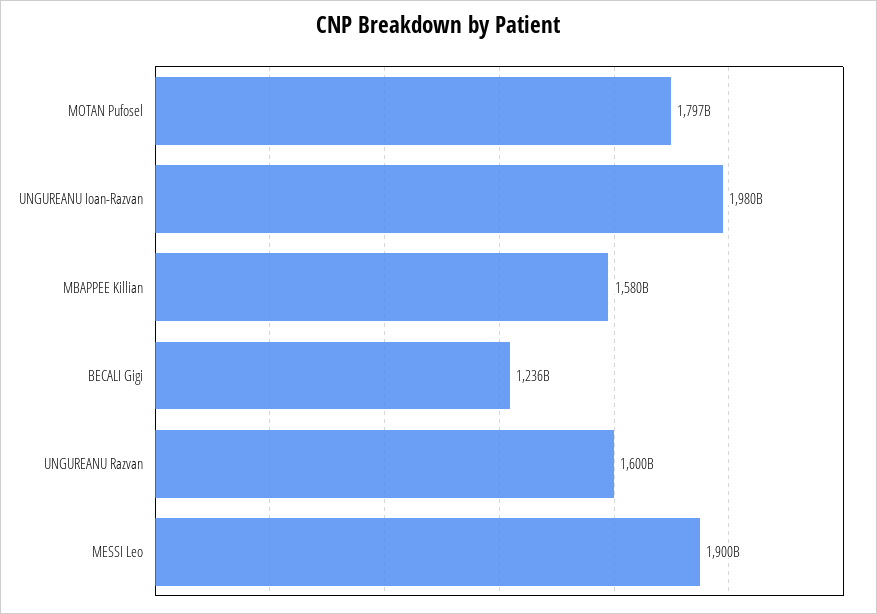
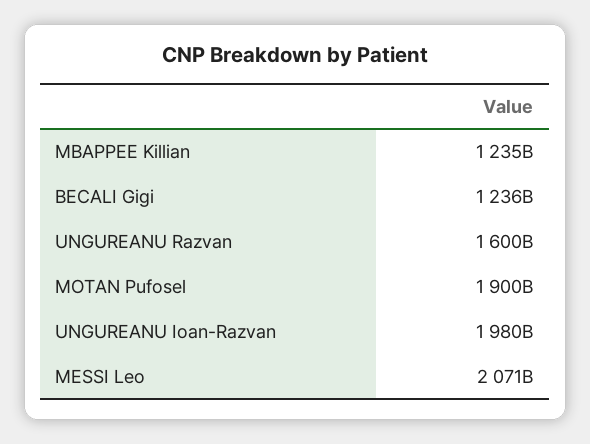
MOTAN Pufosel: 1797000000000 -> 1900000000000
MBAPPEE Killian: 1580000000000 -> 1235000000000
MESSI Leo: 1900000000000 -> 2071000000000

